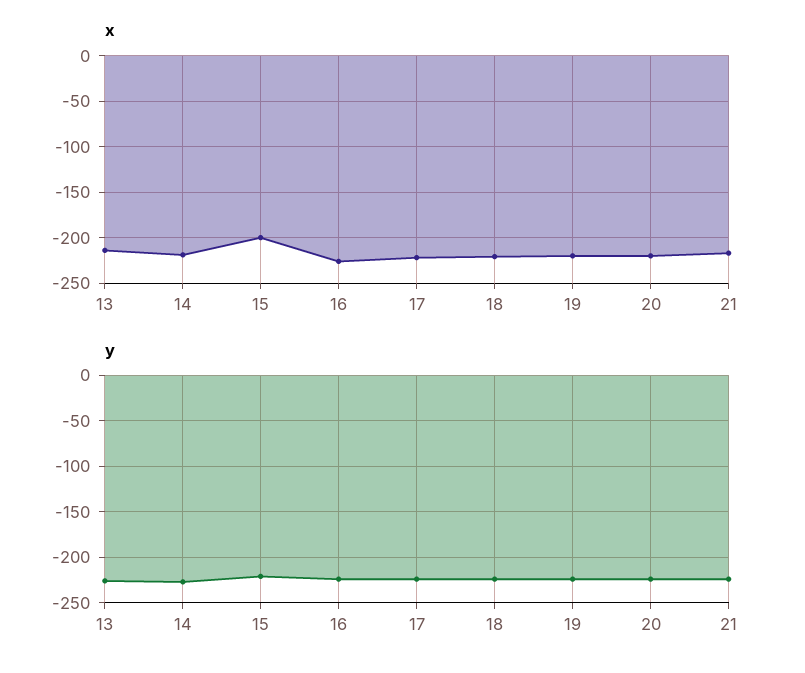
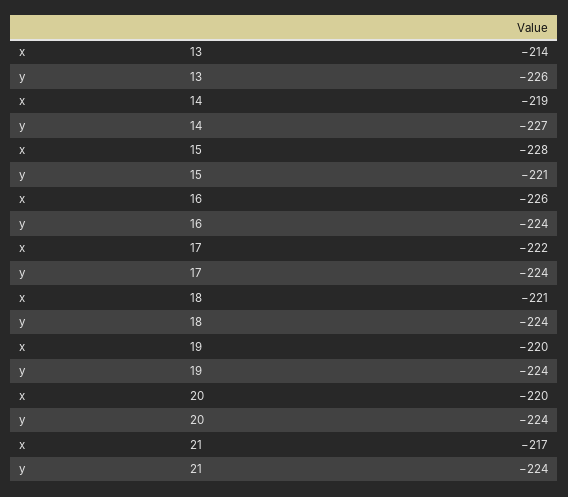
x, 15: -200 -> -228

